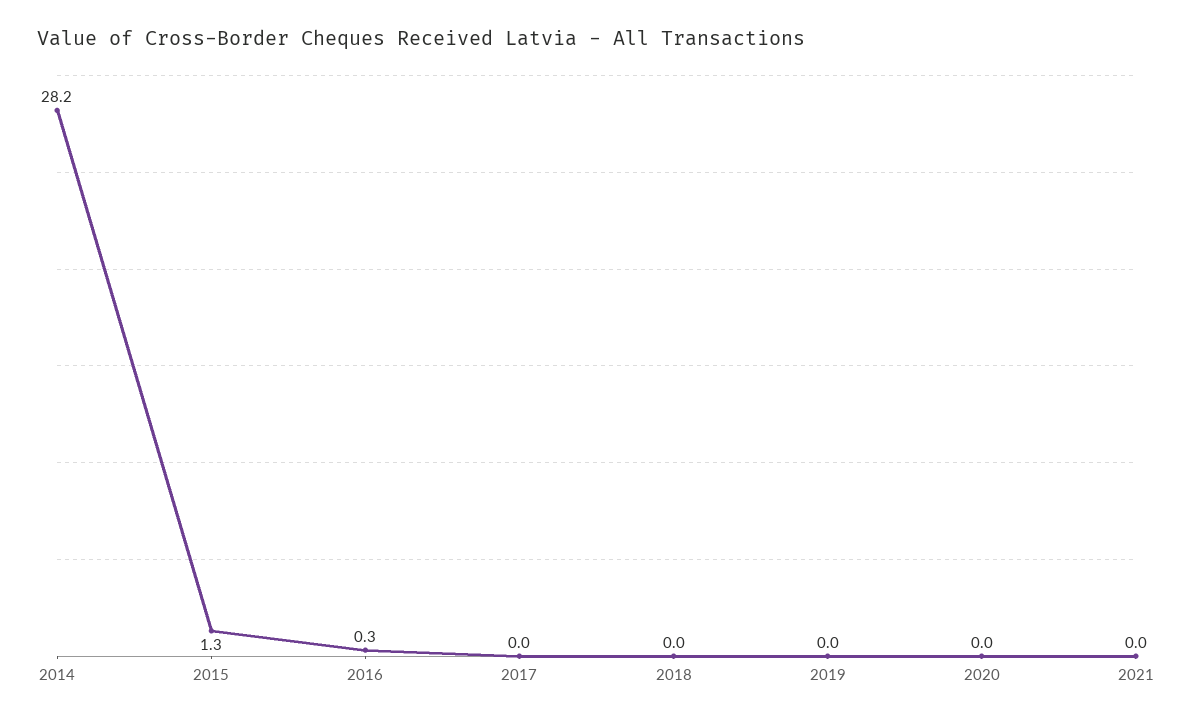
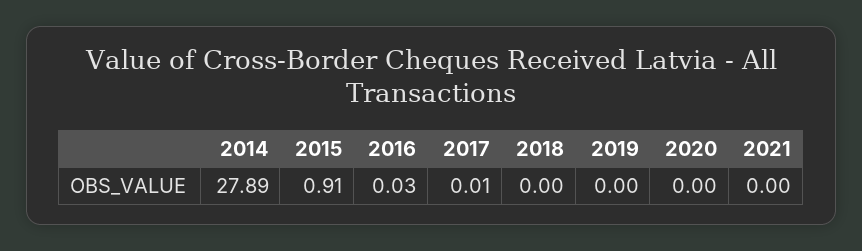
2014: 28.2 -> 27.89
2015: 1.3 -> 0.91
2016: 0.3 -> 0.03

